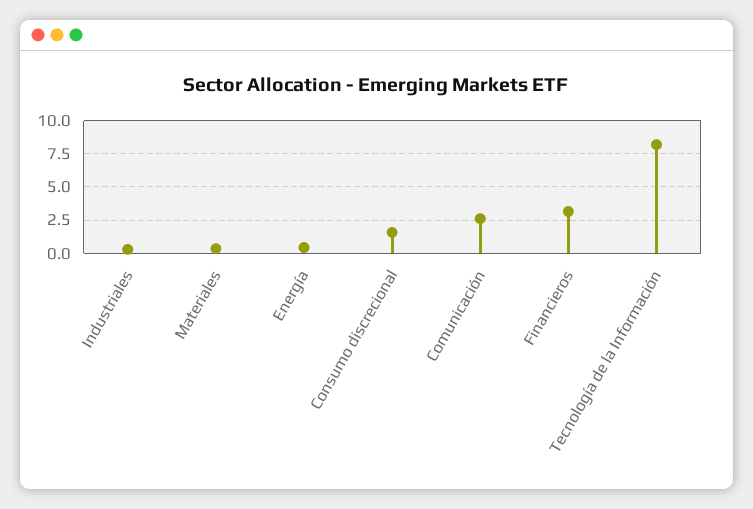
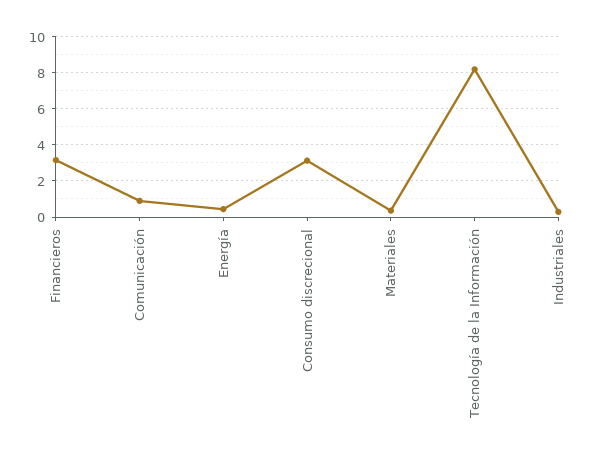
Consumo discrecional: 1.5 -> 3
Comunicación: 2.5 -> 1

